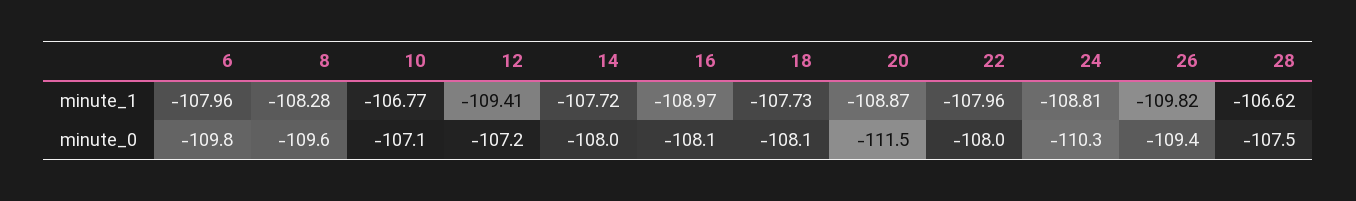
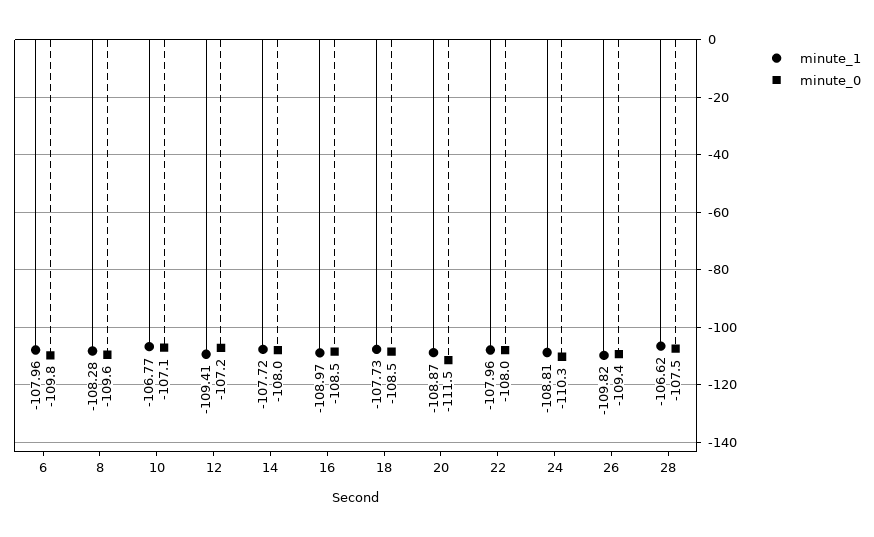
minute_0, 16: -108.1 -> -108.5
minute_0, 18: -108.1 -> -108.5

